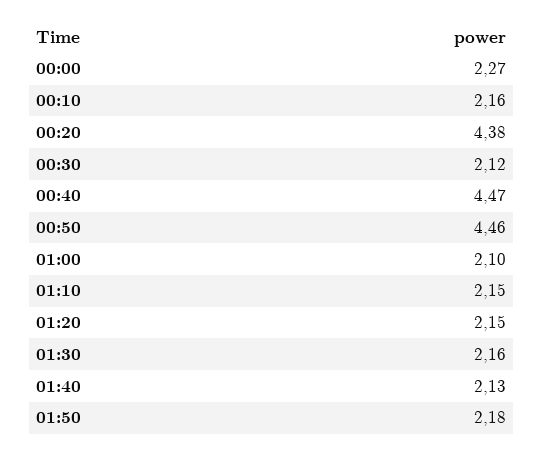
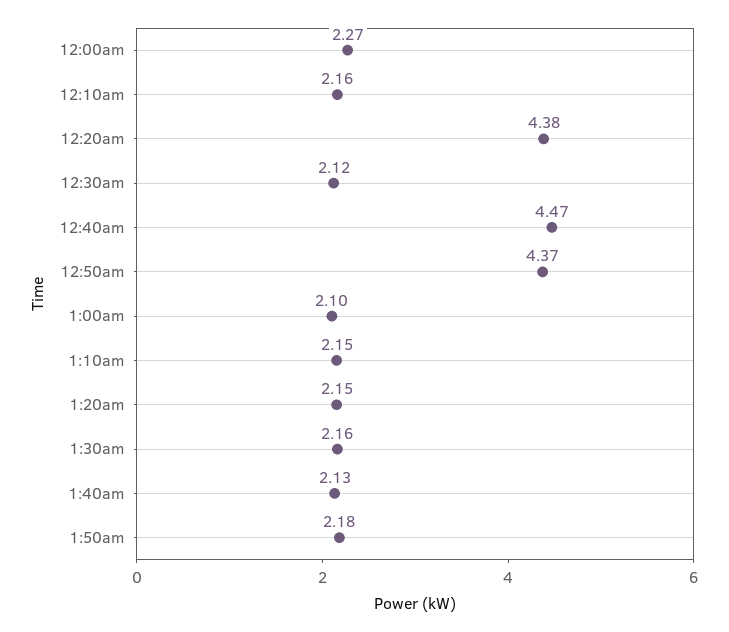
00:50: 4.46 -> 4.37

